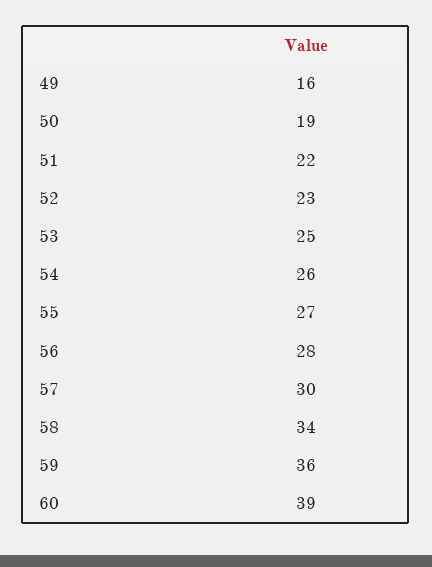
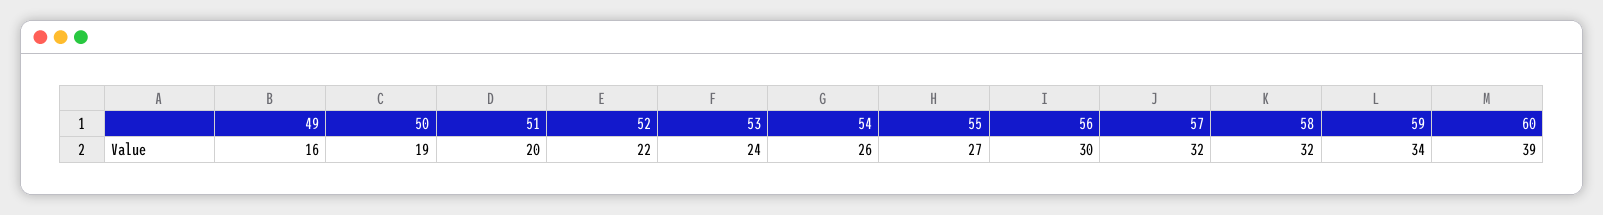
51: 22 -> 20
52: 23 -> 22
53: 25 -> 24
56: 28 -> 30
57: 30 -> 32
58: 34 -> 32
59: 36 -> 34

